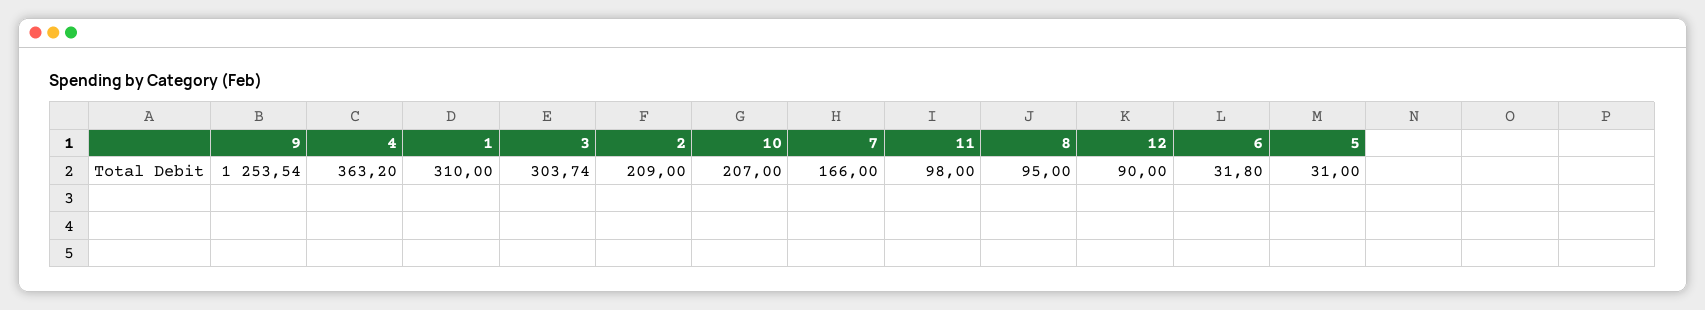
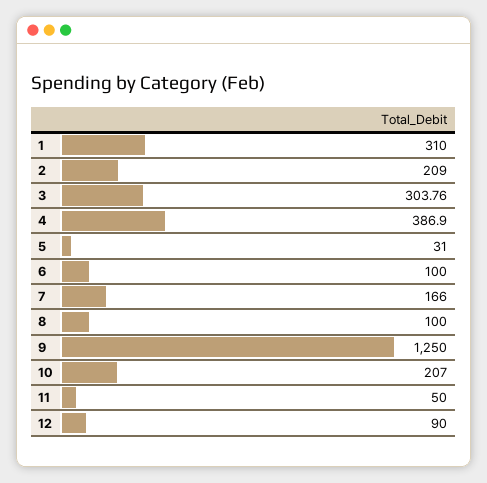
9: 1253.54 -> 1250
4: 363.2 -> 386.9
3: 303.74 -> 303.76
11: 98 -> 50
8: 95 -> 100
6: 31.8 -> 100

